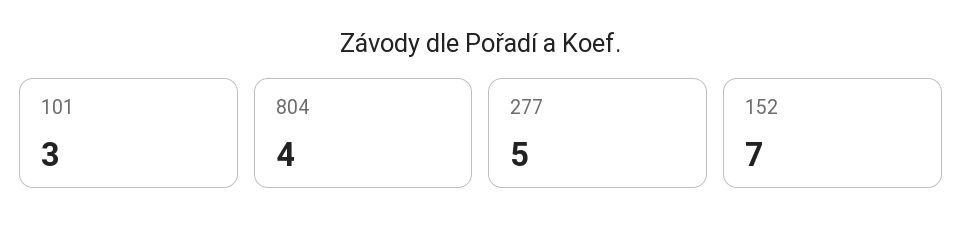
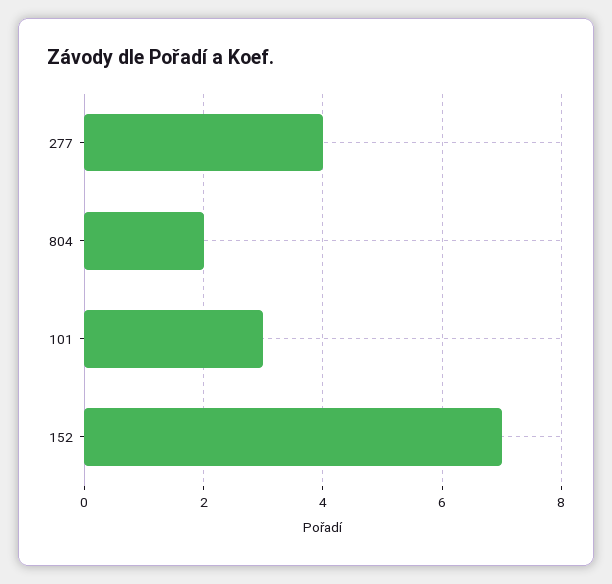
804: 4 -> 2
277: 5 -> 4

